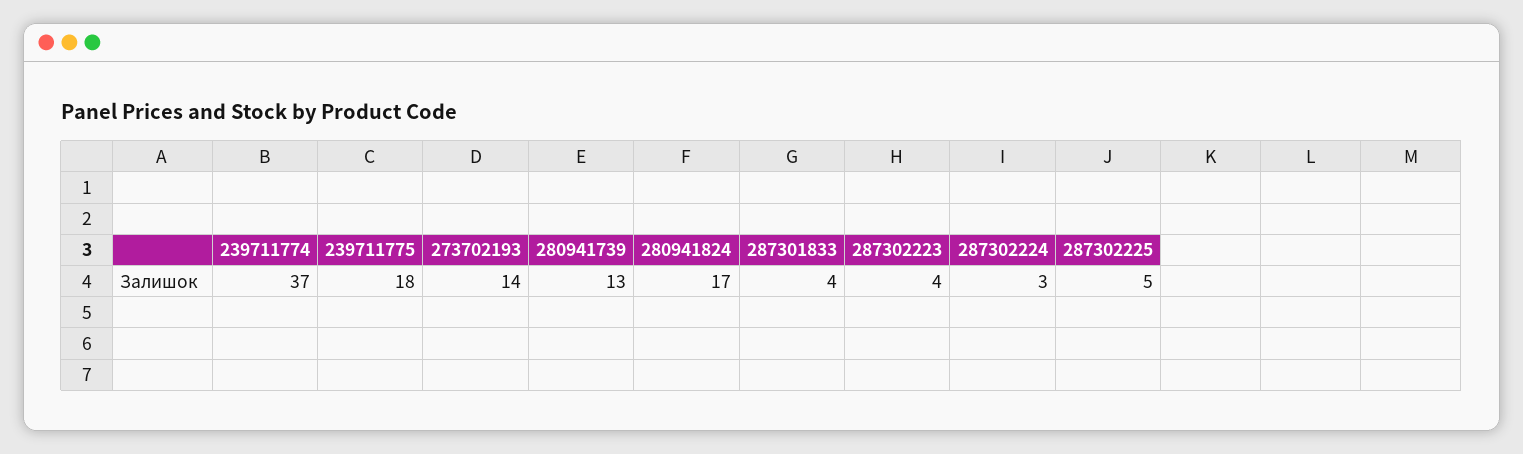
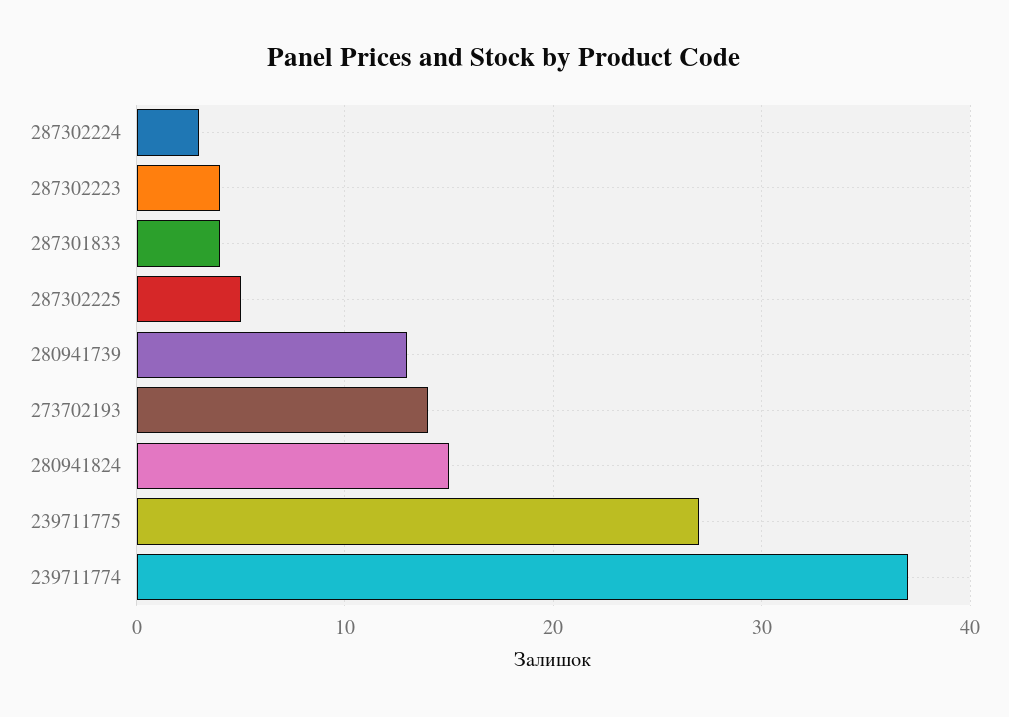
239711775: 18 -> 27
280941824: 17 -> 15

